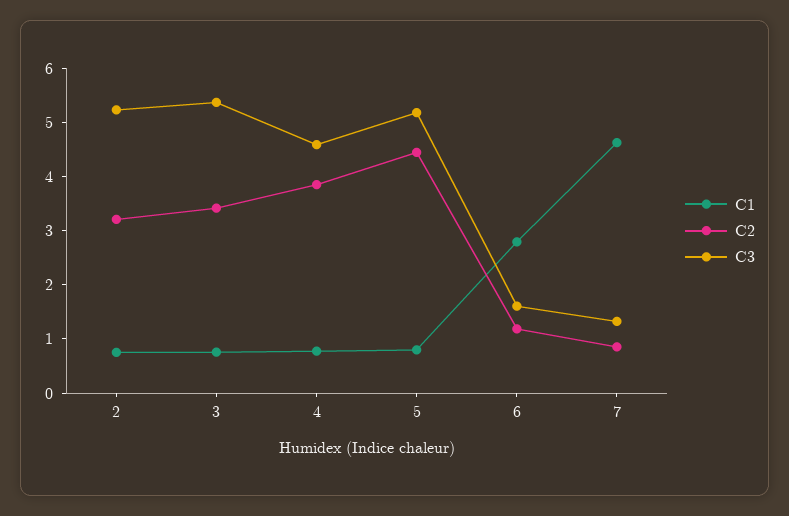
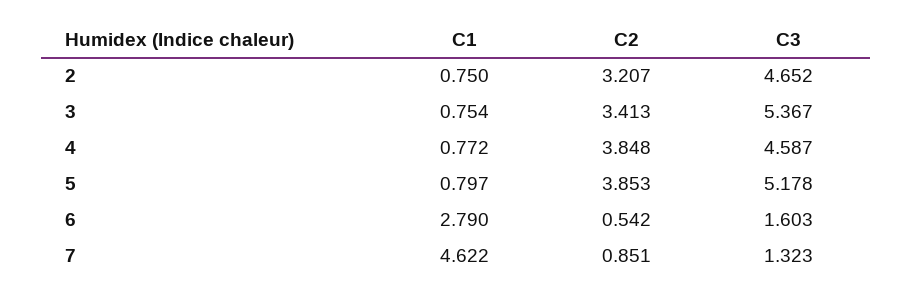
C3, 2: 5.2 -> 4.652
C2, 5: 4.4 -> 3.853
C2, 6: 1.2 -> 0.542

